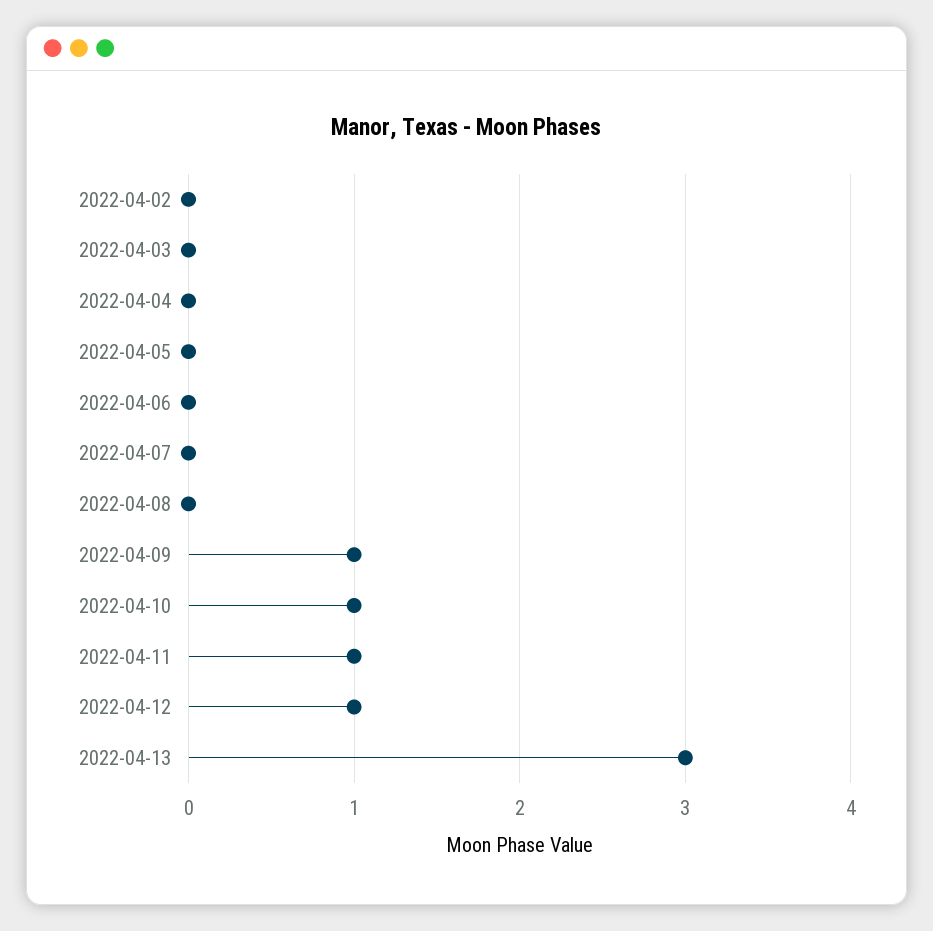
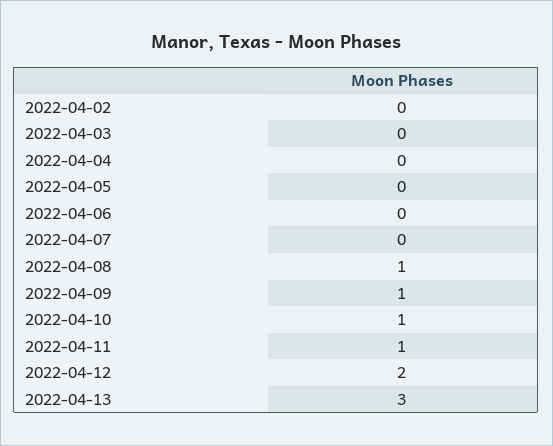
2022-04-08: 0 -> 1
2022-04-12: 1 -> 2

